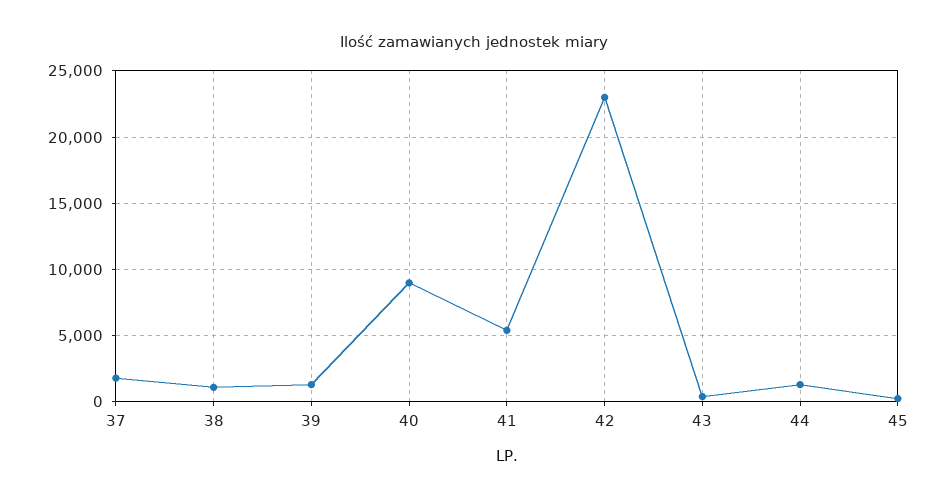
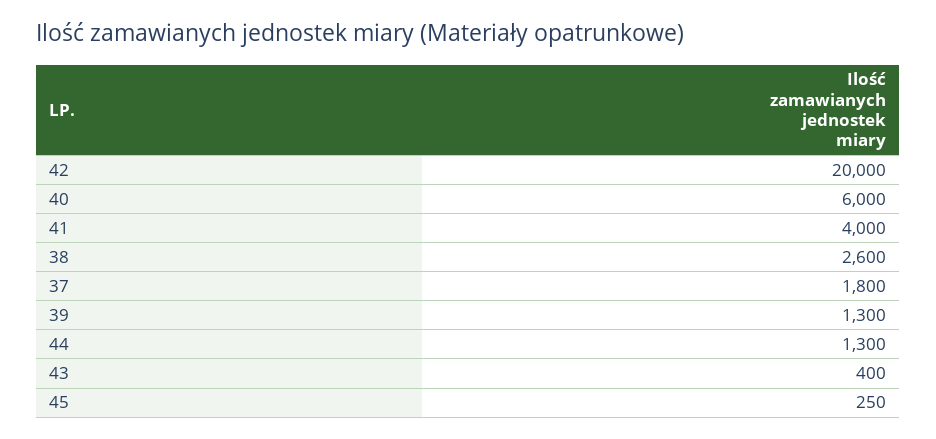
38: 1000 -> 2600
40: 9000 -> 6000
41: 5500 -> 4000
42: 23000 -> 20000

